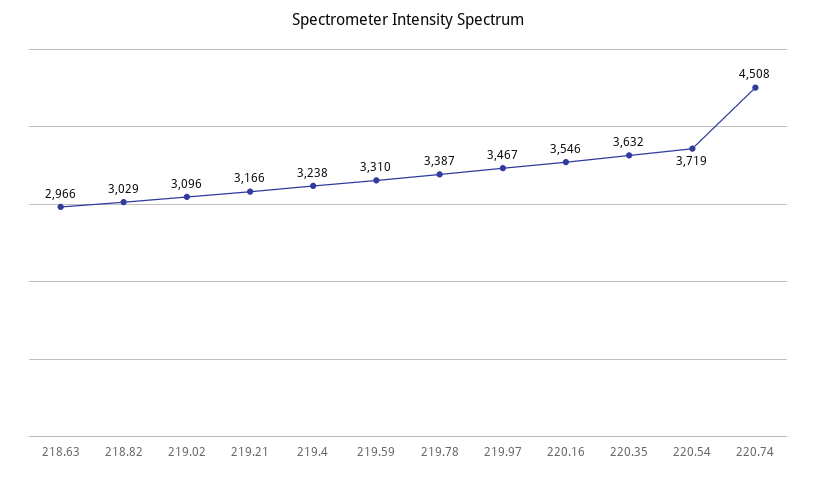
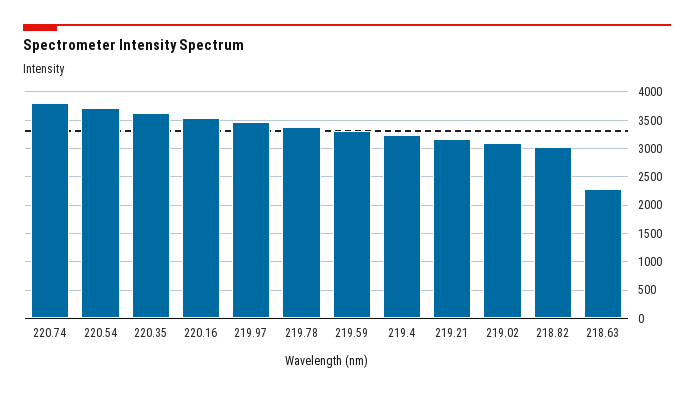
218.63: 2966 -> 2250
220.74: 4508 -> 3750

